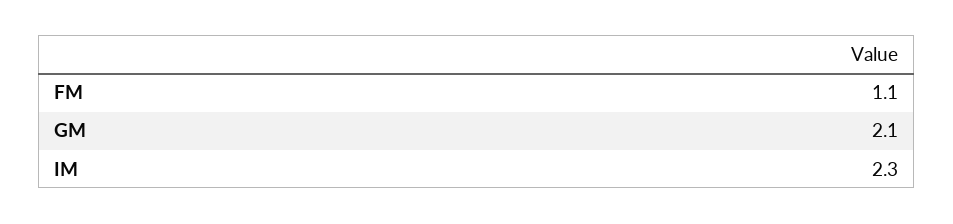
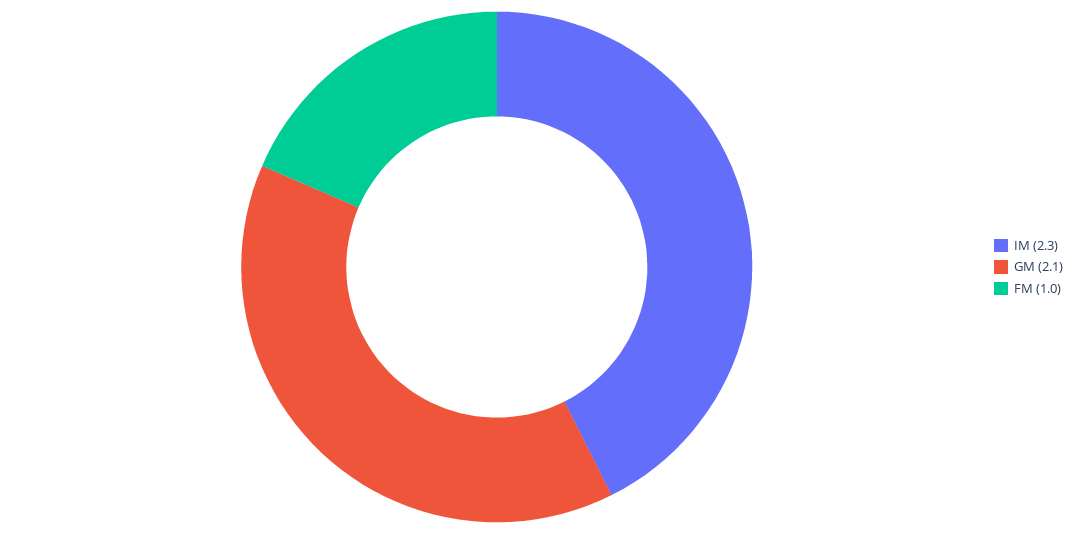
FM: 1.1 -> 1

